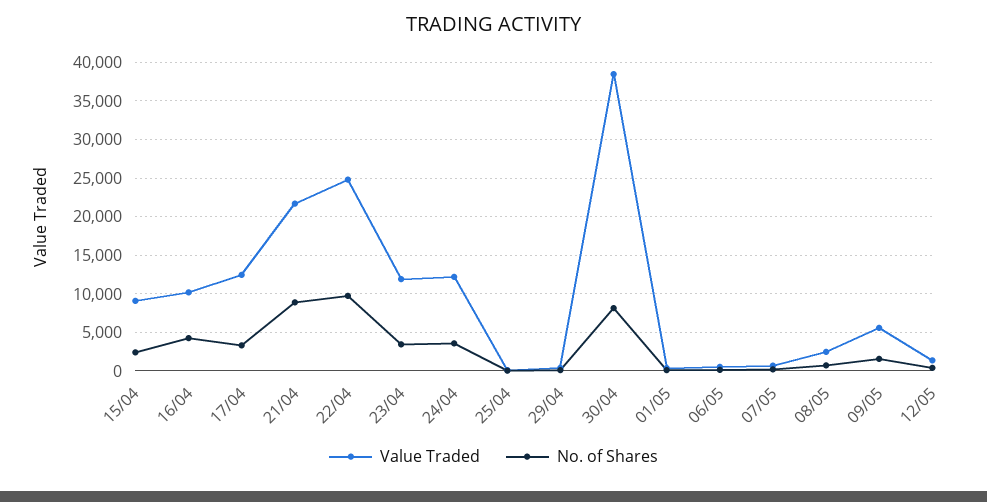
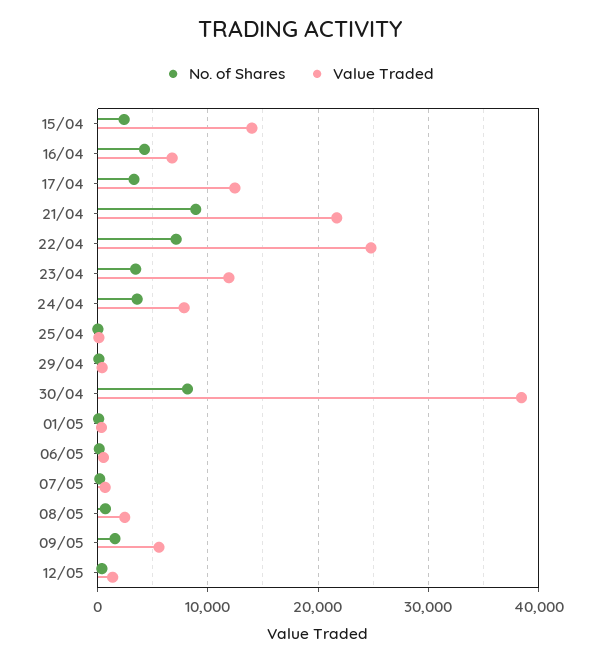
Value Traded, 15/04: 9000 -> 14000
Value Traded, 16/04: 10000 -> 7000
No. of Shares, 22/04: 10000 -> 7000
Value Traded, 24/04: 12000 -> 8000

